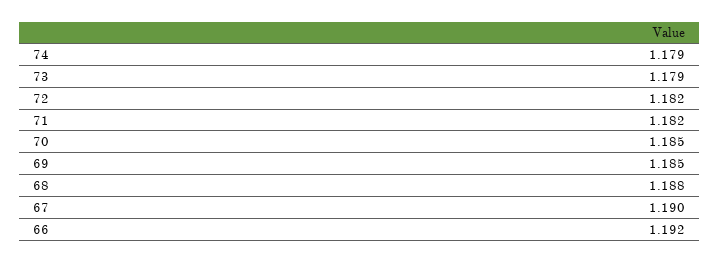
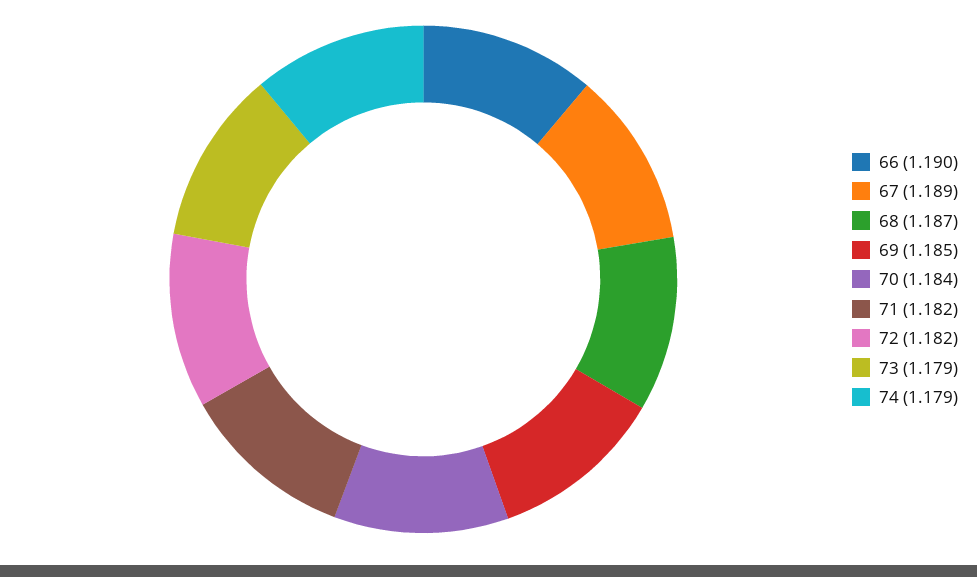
70: 1.185 -> 1.184
68: 1.188 -> 1.187
67: 1.19 -> 1.189
66: 1.192 -> 1.19

